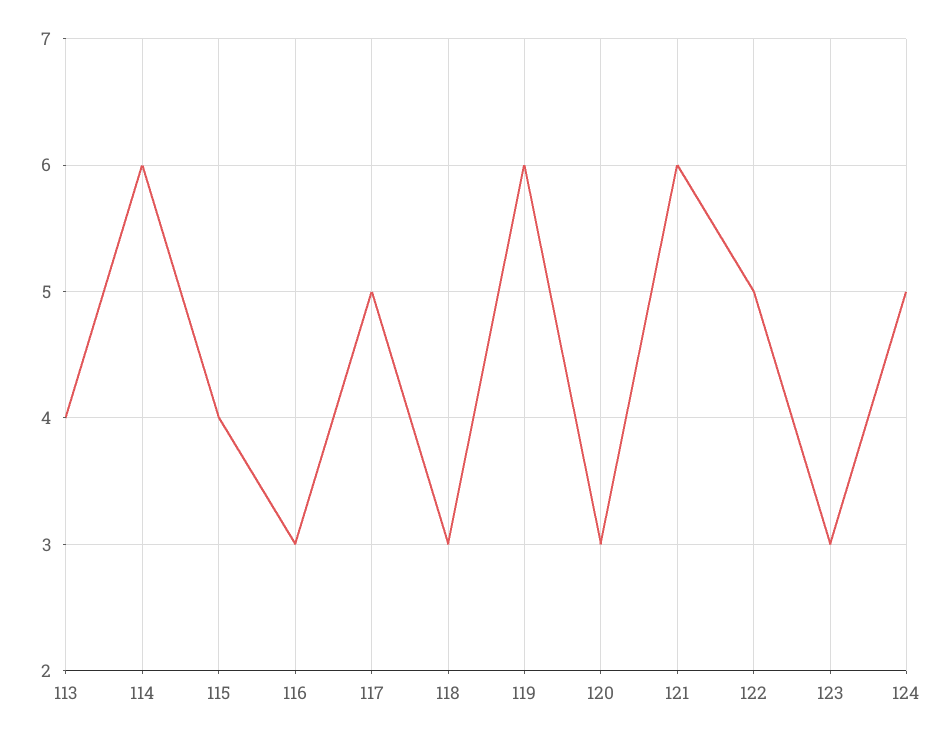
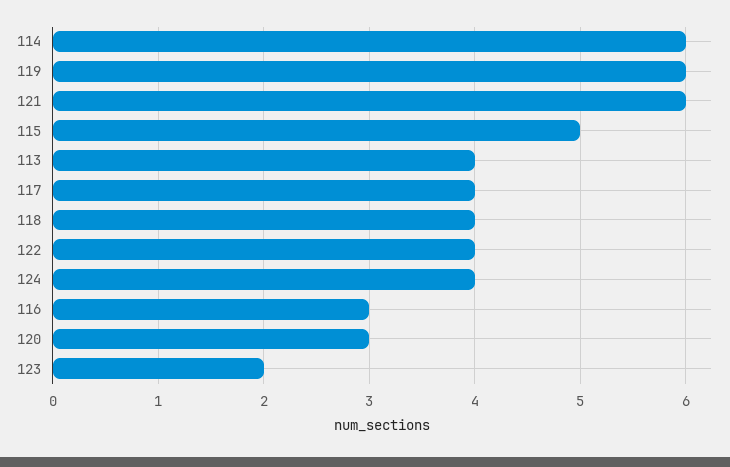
115: 4 -> 5
117: 5 -> 4
118: 3 -> 4
122: 5 -> 4
123: 3 -> 2
124: 5 -> 4

